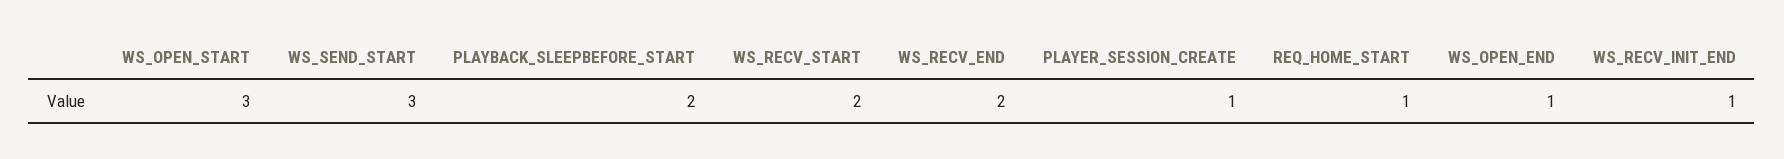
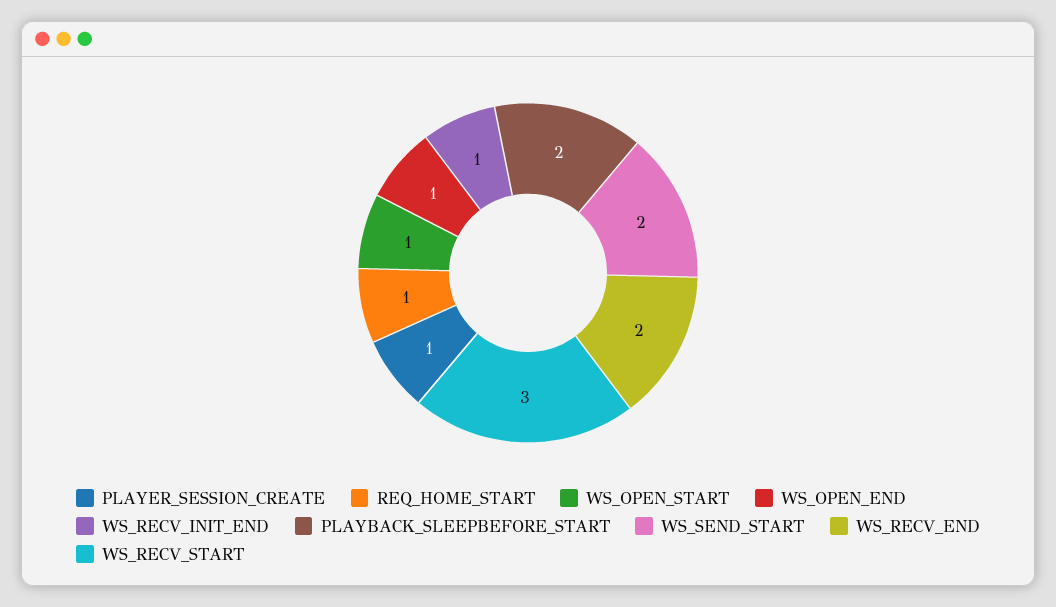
WS_OPEN_START: 3 -> 1
WS_SEND_START: 3 -> 2
WS_RECV_START: 2 -> 3

